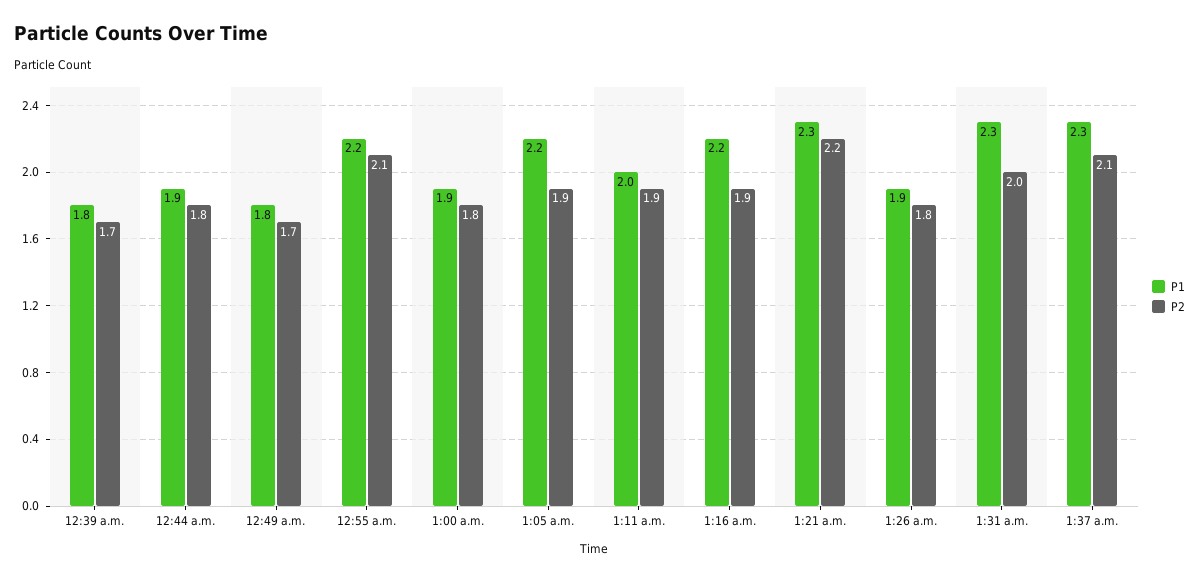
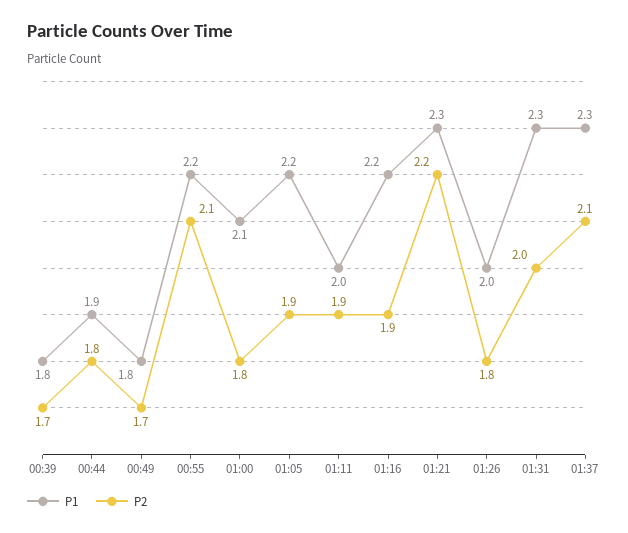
P1, 1:00 a.m.: 1.9 -> 2.1
P1, 1:26 a.m.: 1.9 -> 2

